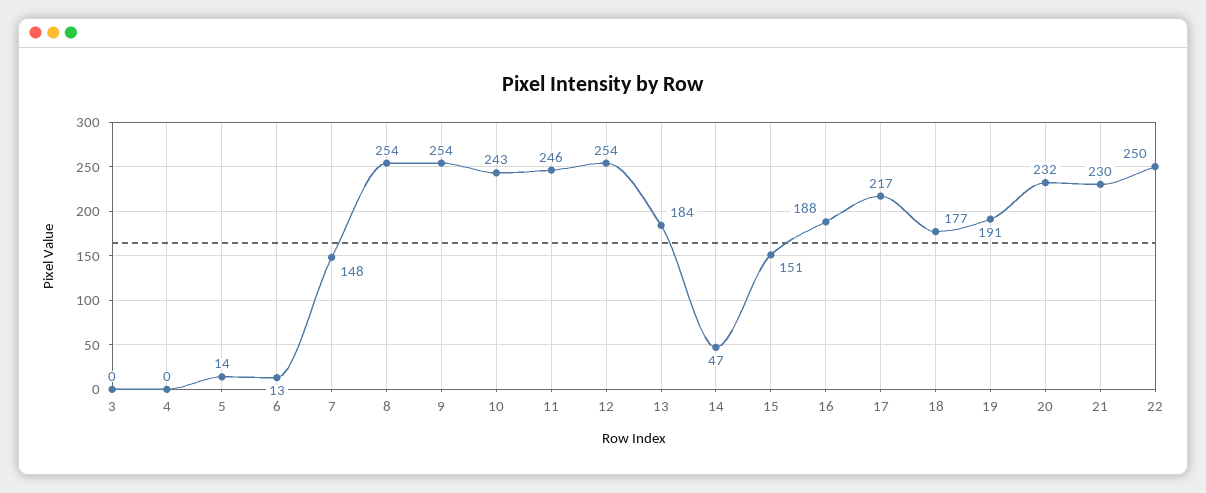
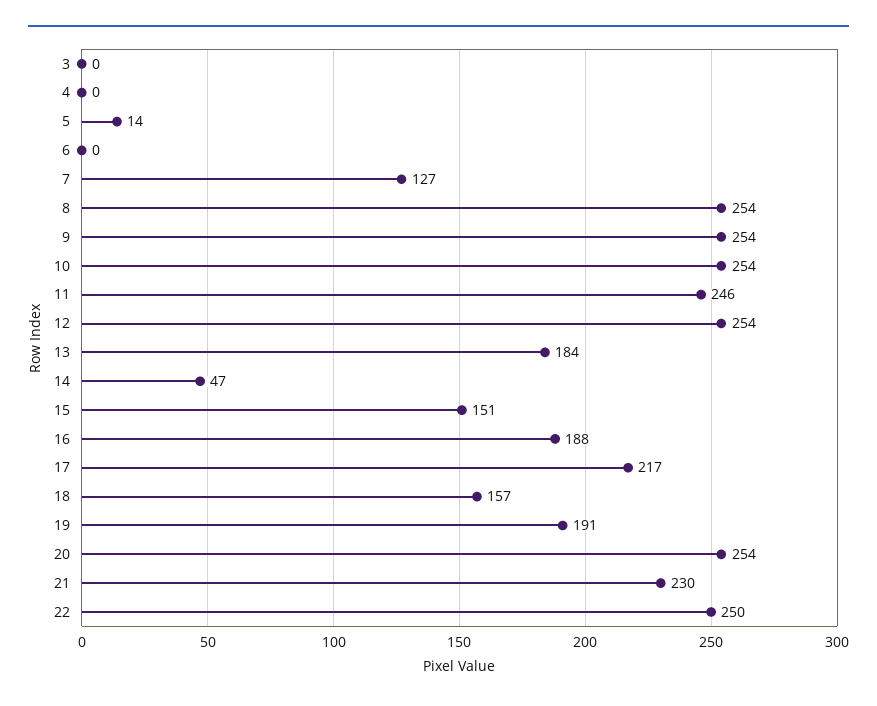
6: 13 -> 0
7: 148 -> 127
10: 243 -> 254
18: 177 -> 157
20: 232 -> 254

